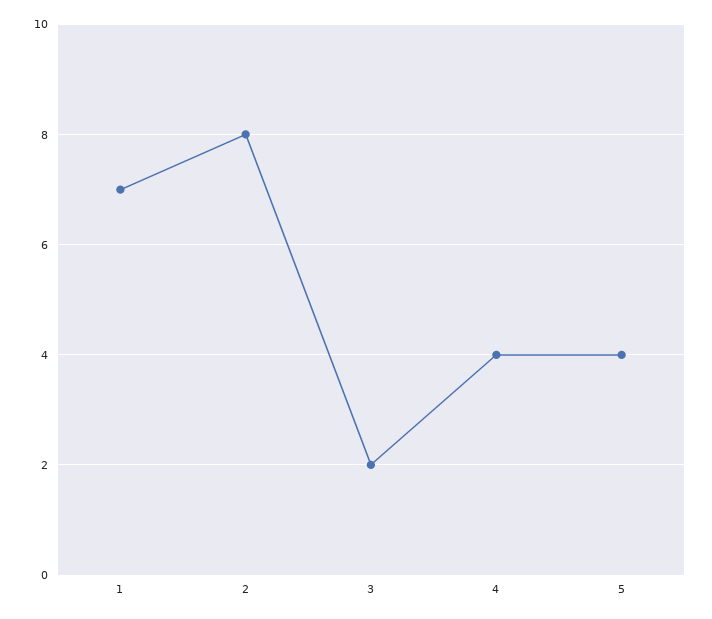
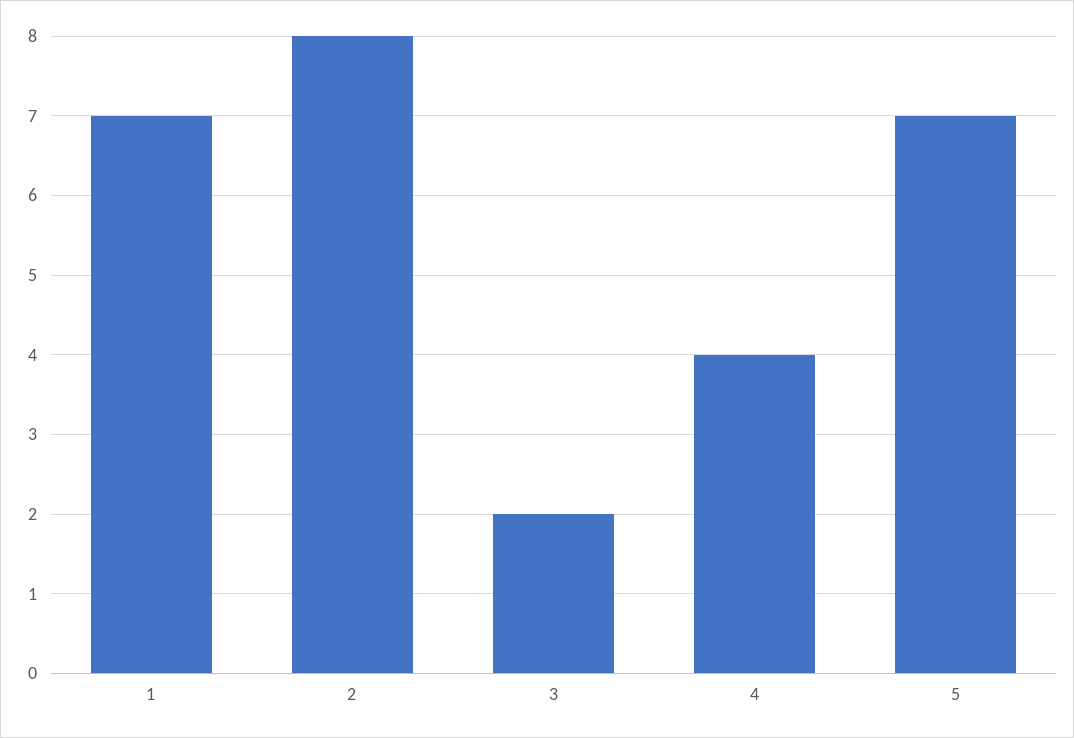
5: 4 -> 7

